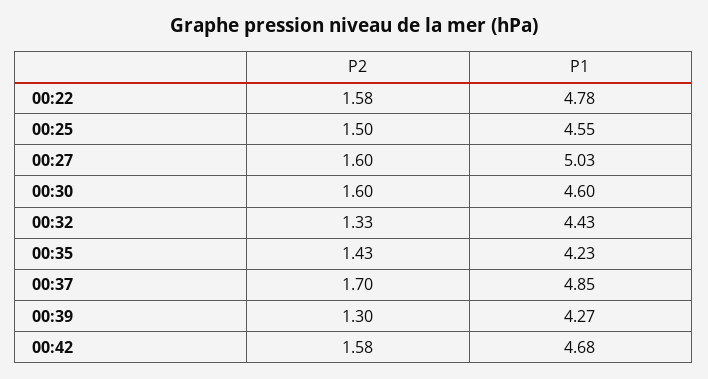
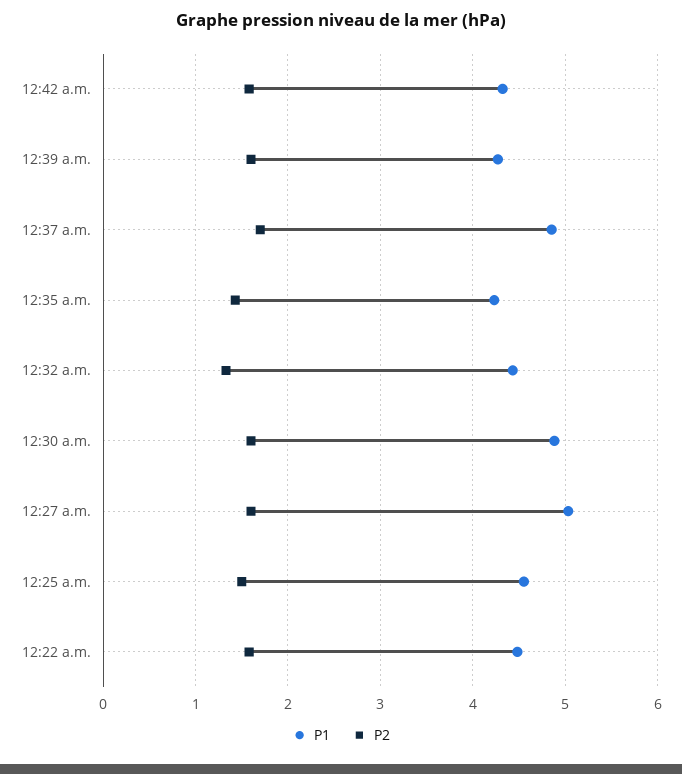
P1, 00:22: 4.78 -> 4.5
P1, 00:30: 4.6 -> 4.9
P2, 00:39: 1.3 -> 1.6
P1, 00:42: 4.68 -> 4.3

